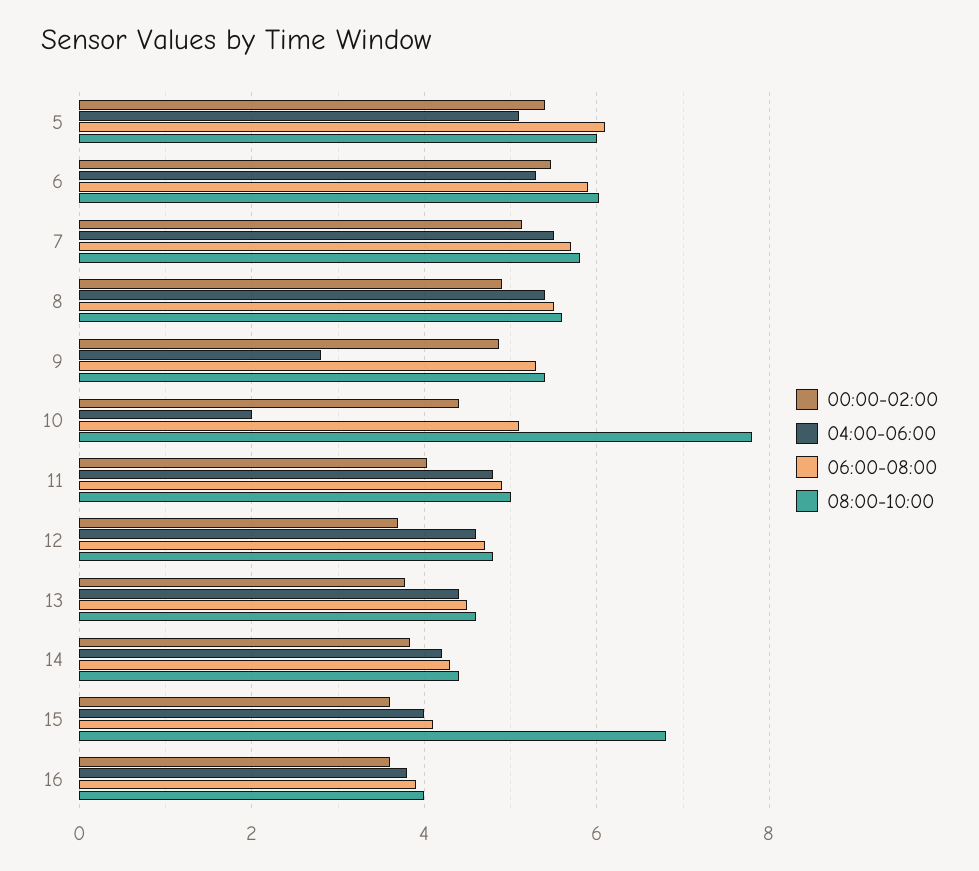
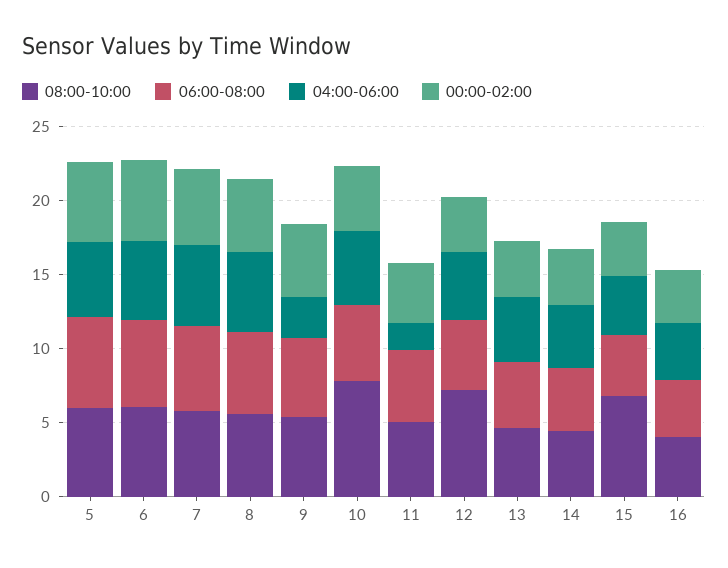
04:00-06:00, 10: 2 -> 5
04:00-06:00, 11: 4.8 -> 2
08:00-10:00, 12: 4.8 -> 7

